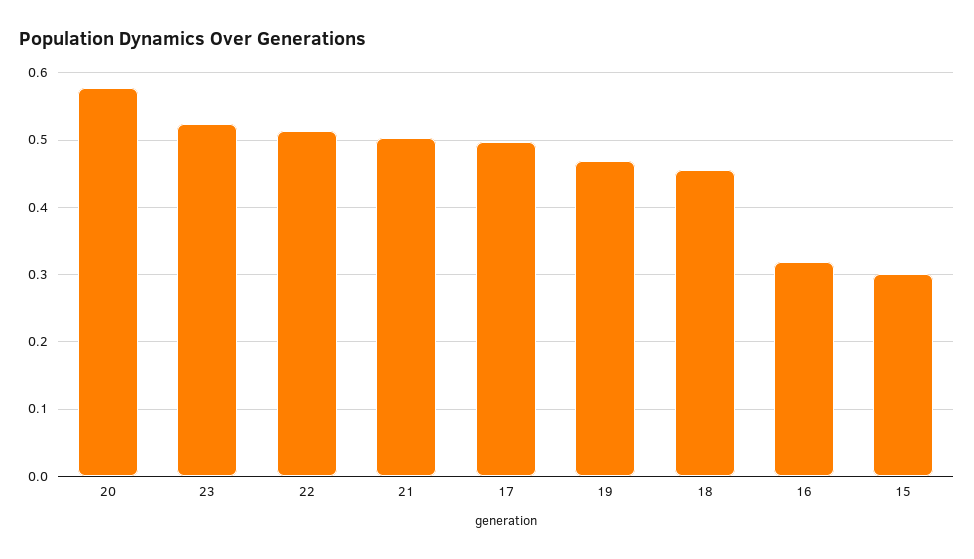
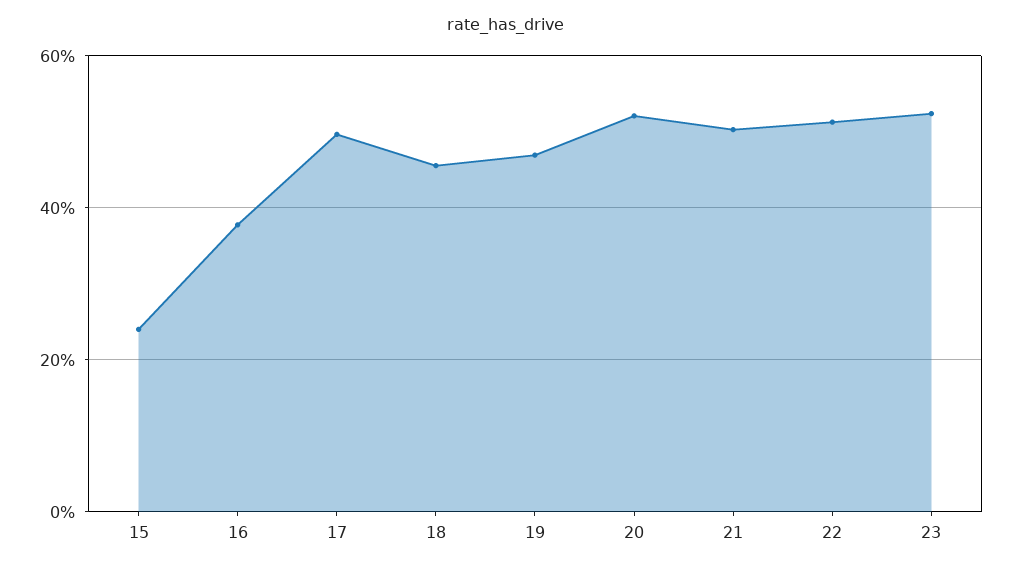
20: 0.58 -> 0.52
16: 0.32 -> 0.38
15: 0.3 -> 0.24

